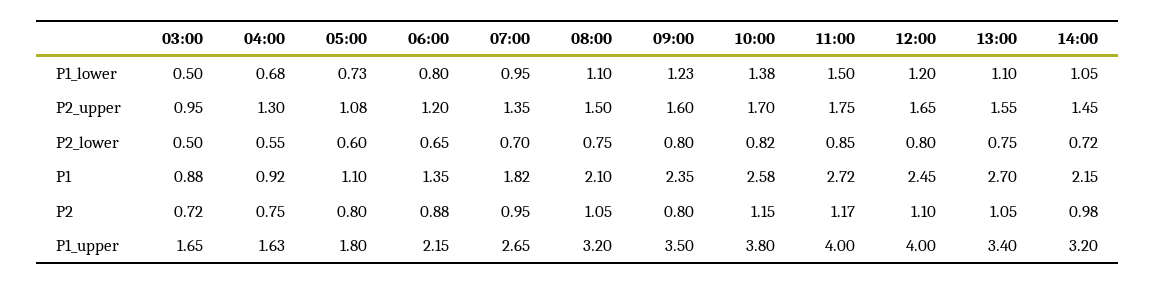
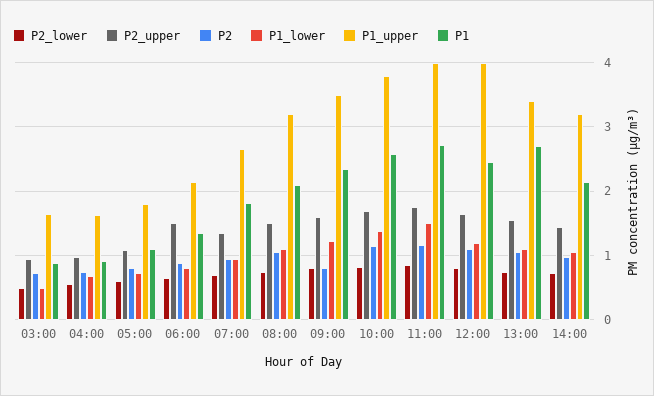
P2_upper, 04:00: 1.3 -> 1
P2_upper, 06:00: 1.2 -> 1.5

